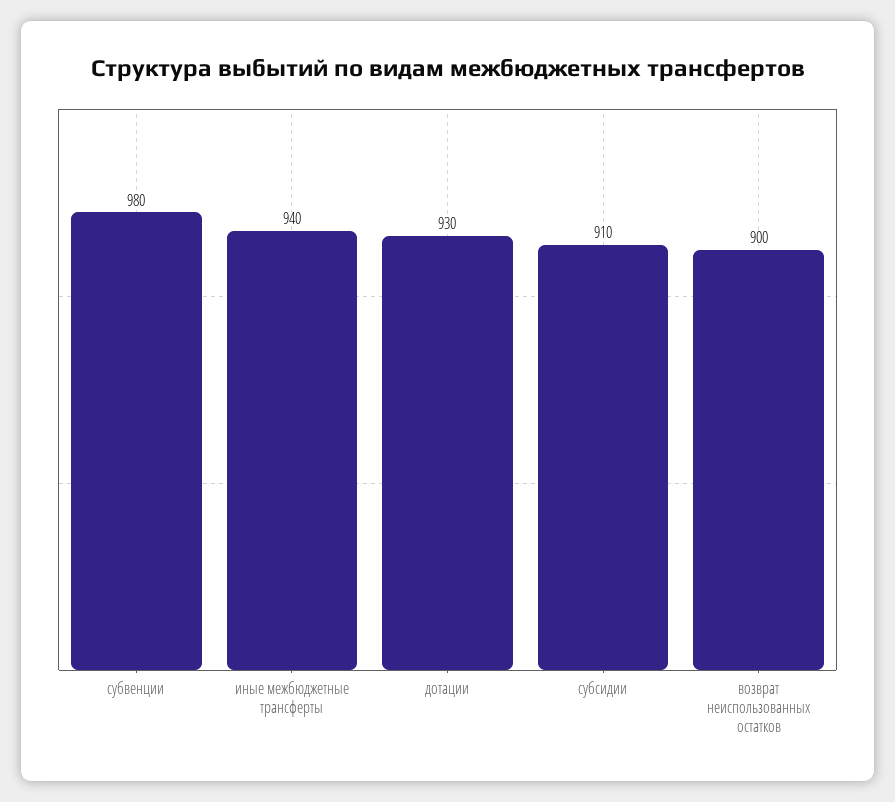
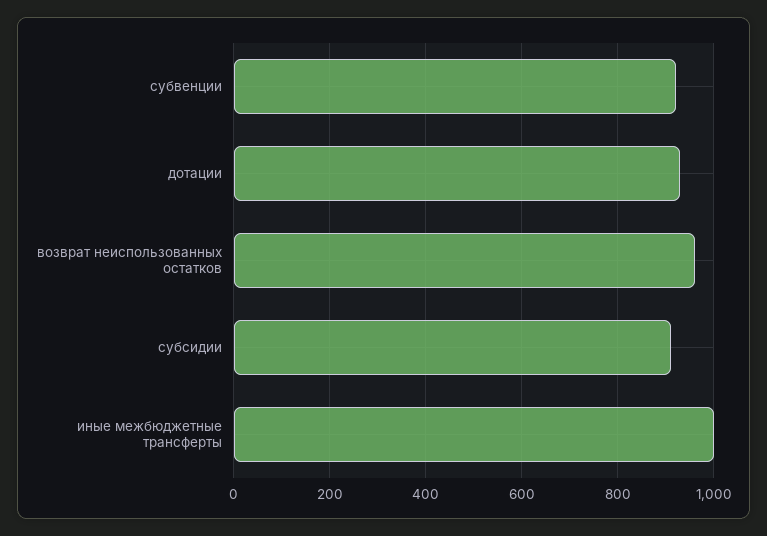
субвенции: 980 -> 920
иные межбюджетные трансферты: 940 -> 1000
возврат неиспользованных остатков: 900 -> 960

